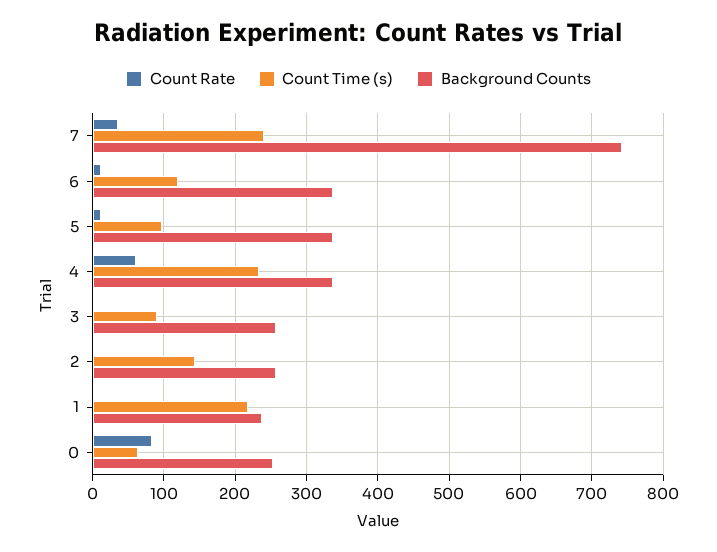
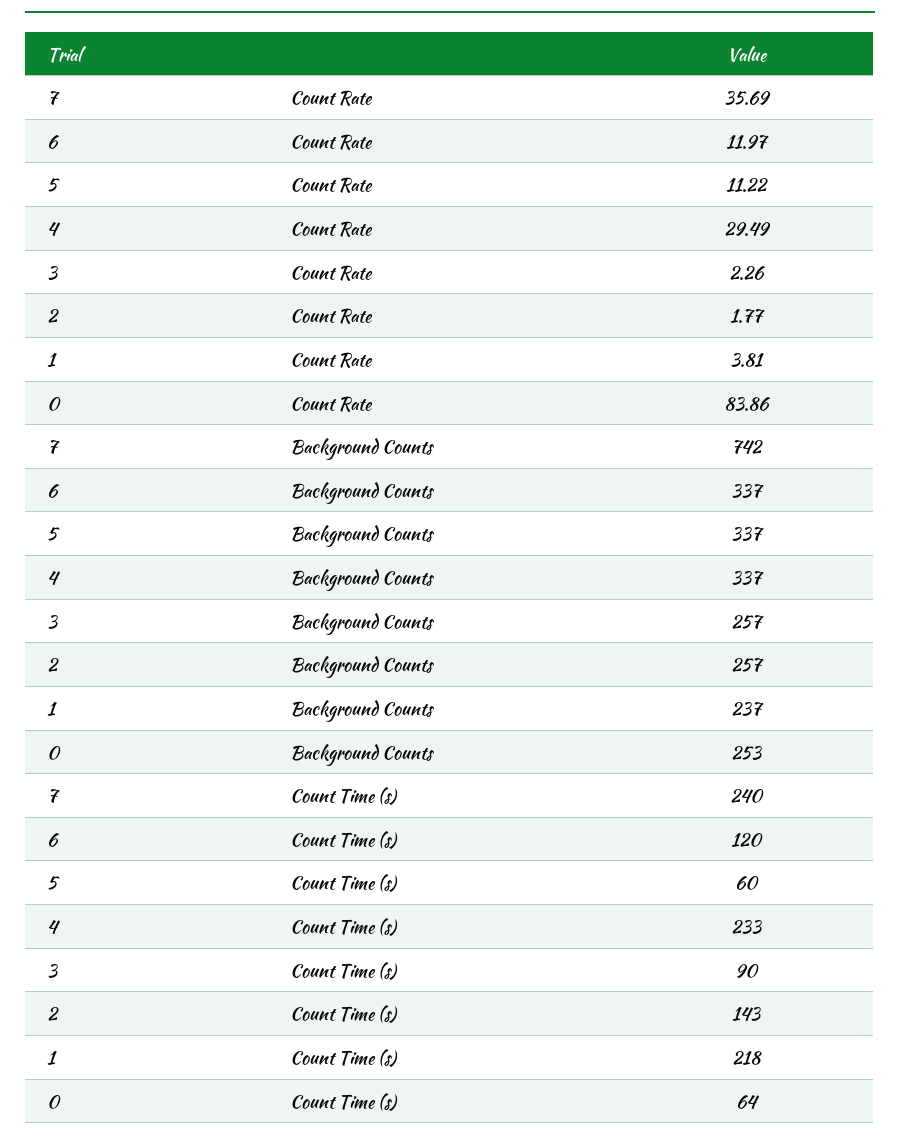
Count Time (s), 5: 100 -> 60
Count Rate, 4: 60 -> 29.49

